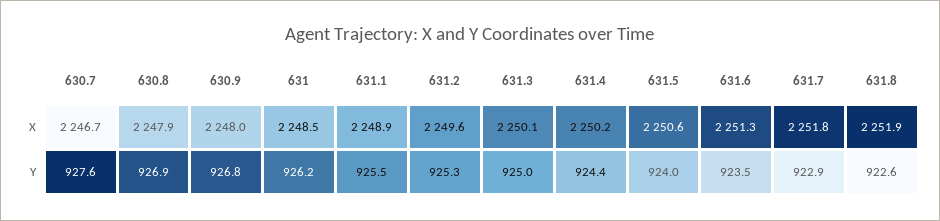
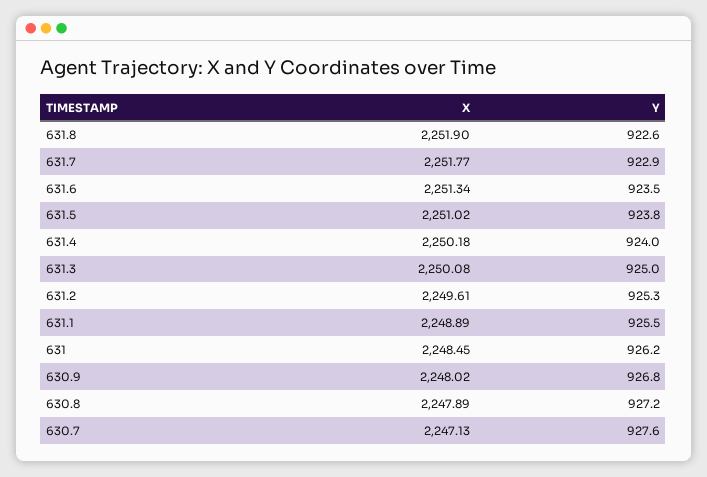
630.7, X: 2246.7 -> 2247.13
631.5, X: 2250.6 -> 2251.02
630.8, Y: 926.9 -> 927.2
631.4, Y: 924.4 -> 924
631.5, Y: 924 -> 923.8

